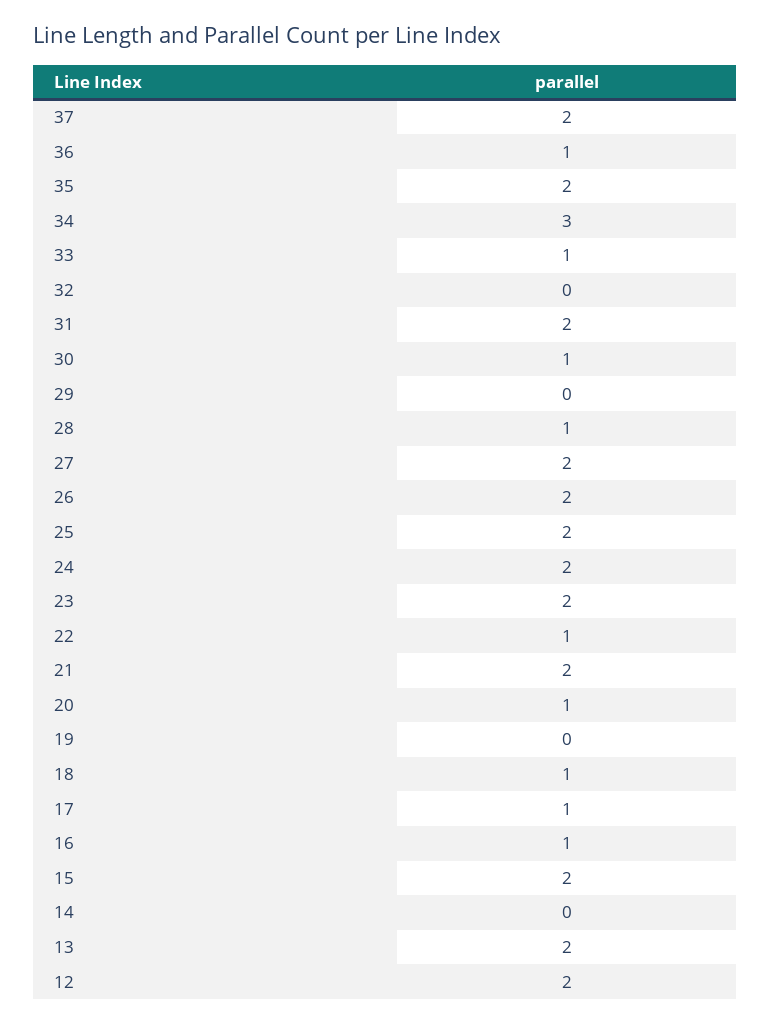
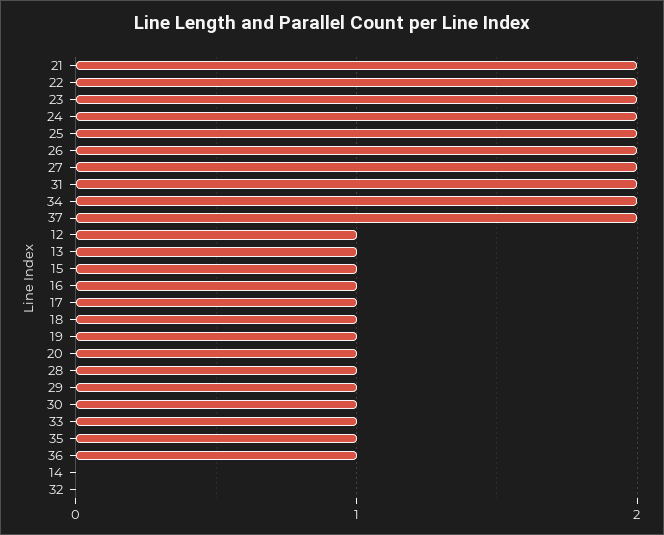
35: 2 -> 1
34: 3 -> 2
29: 0 -> 1
22: 1 -> 2
19: 0 -> 1
15: 2 -> 1
13: 2 -> 1
12: 2 -> 1

